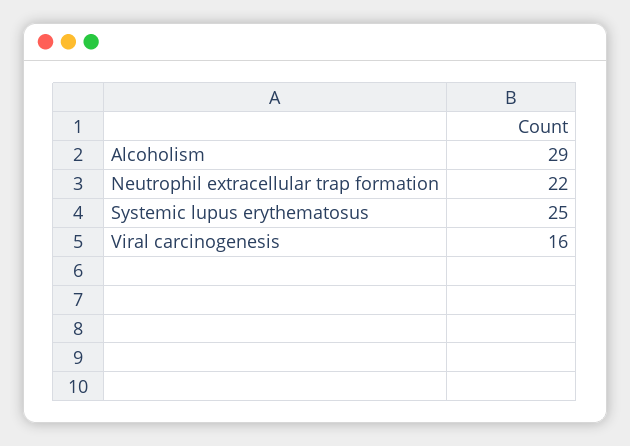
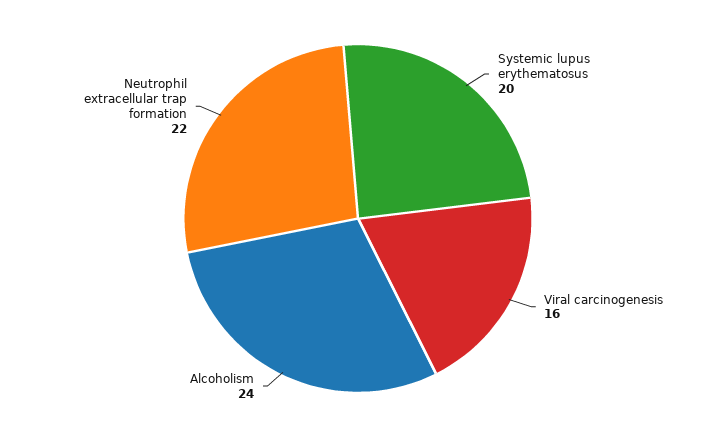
Alcoholism: 29 -> 24
Systemic lupus erythematosus: 25 -> 20

